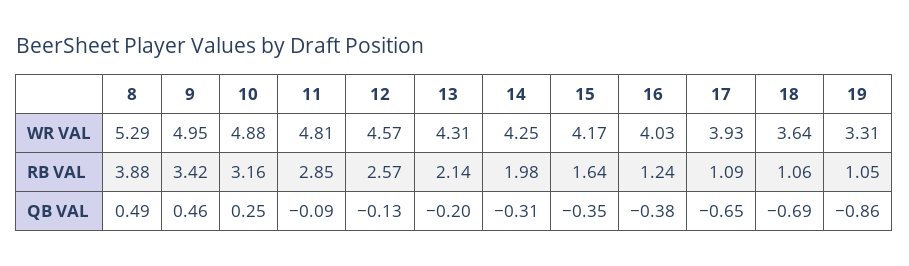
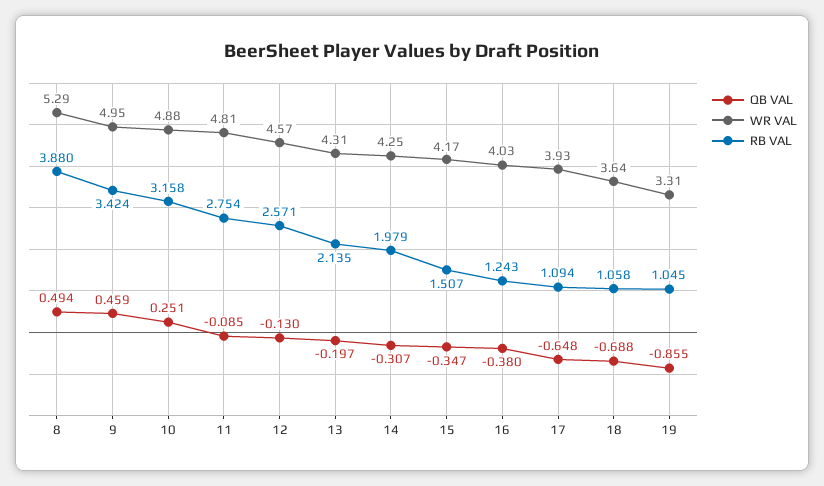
RB VAL, 11: 2.85 -> 2.754
RB VAL, 15: 1.64 -> 1.507

